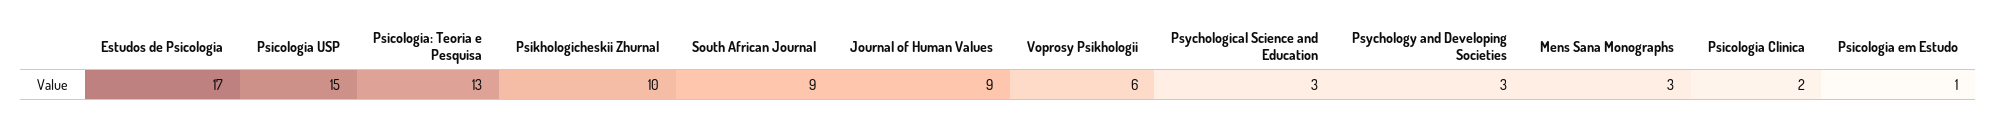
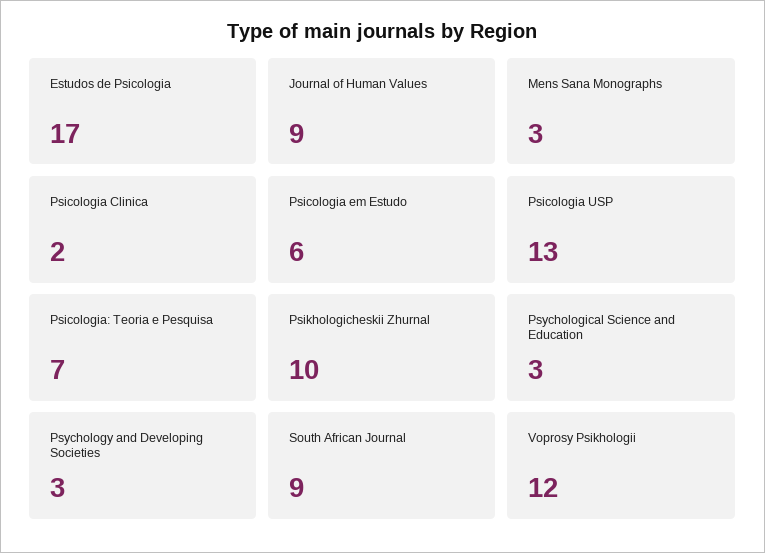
Psicologia USP: 15 -> 13
Psicologia: Teoria e Pesquisa: 13 -> 7
Voprosy Psikhologii: 6 -> 12
Psicologia em Estudo: 1 -> 6

